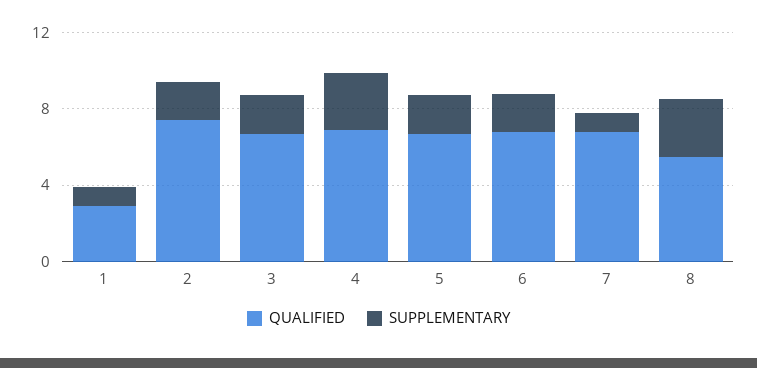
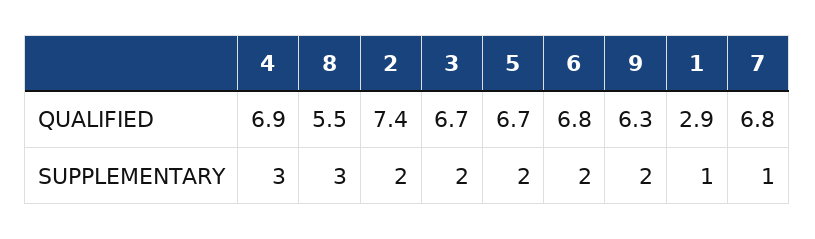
QUALIFIED, 9: none -> 6.3
SUPPLEMENTARY, 9: none -> 2

